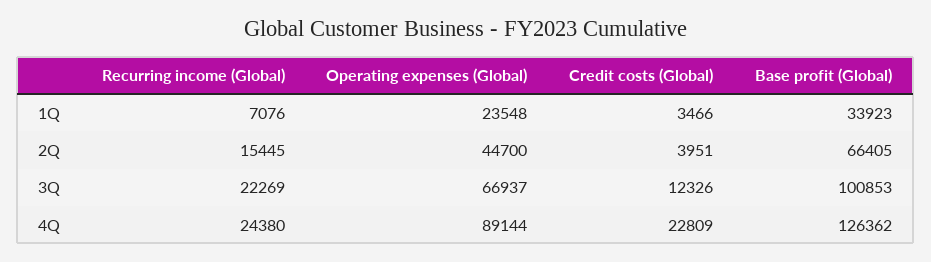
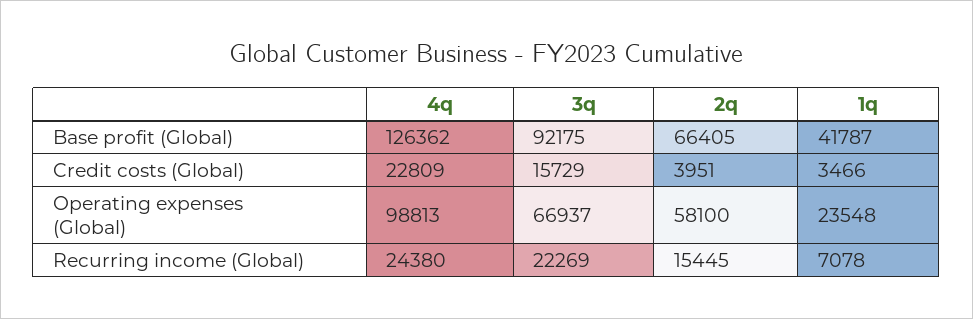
Recurring income (Global), 1Q: 7076 -> 7078
Base profit (Global), 1Q: 33923 -> 41787
Operating expenses (Global), 2Q: 44700 -> 58100
Credit costs (Global), 3Q: 12326 -> 15729
Base profit (Global), 3Q: 100853 -> 92175
Operating expenses (Global), 4Q: 89144 -> 98813

